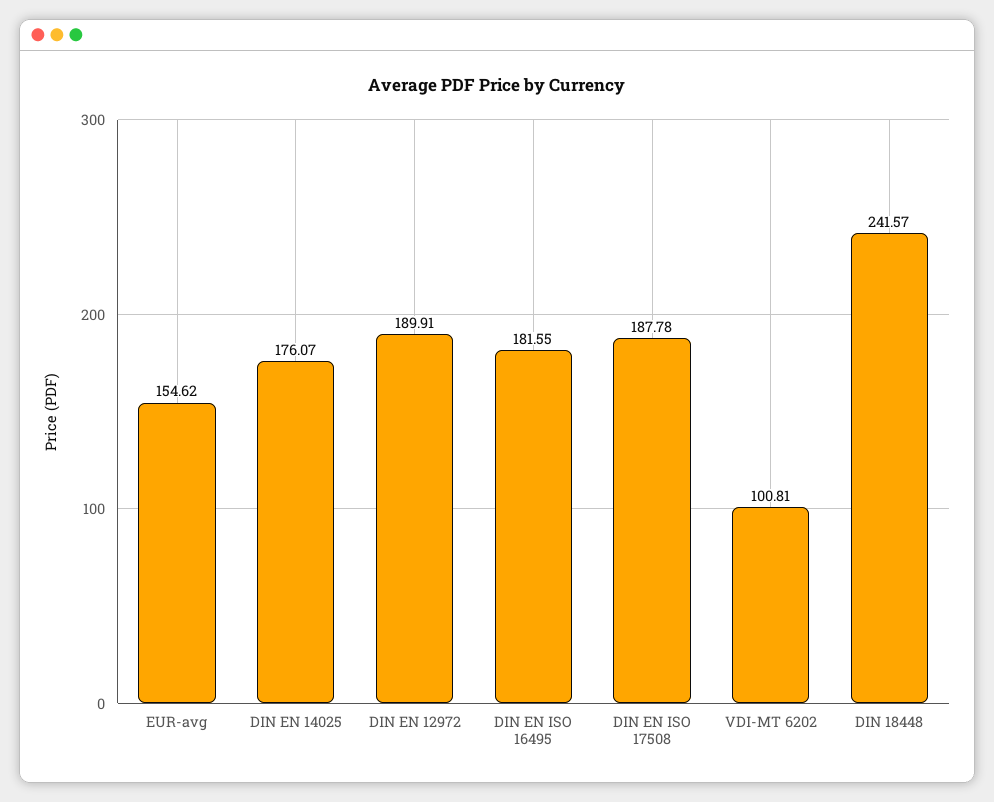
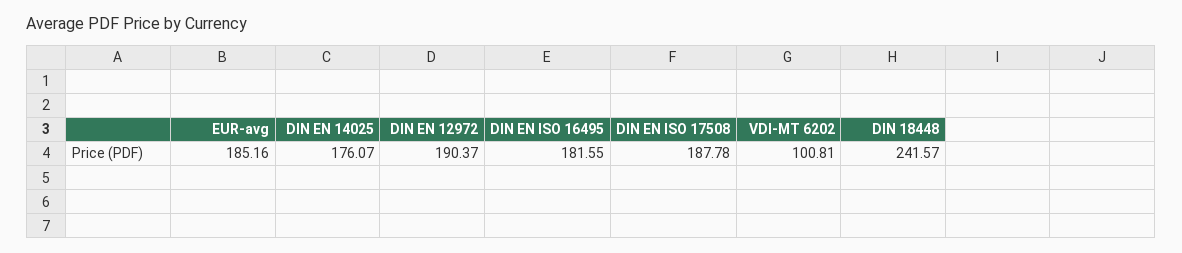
EUR-avg: 154.62 -> 185.16
DIN EN 12972: 189.91 -> 190.37

